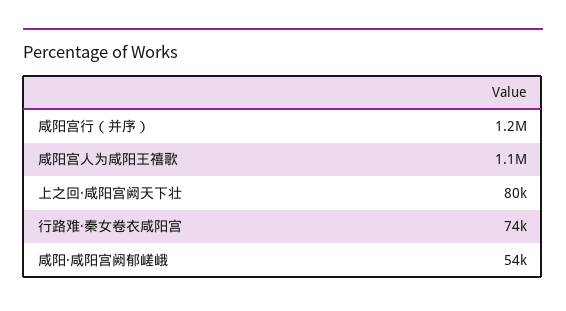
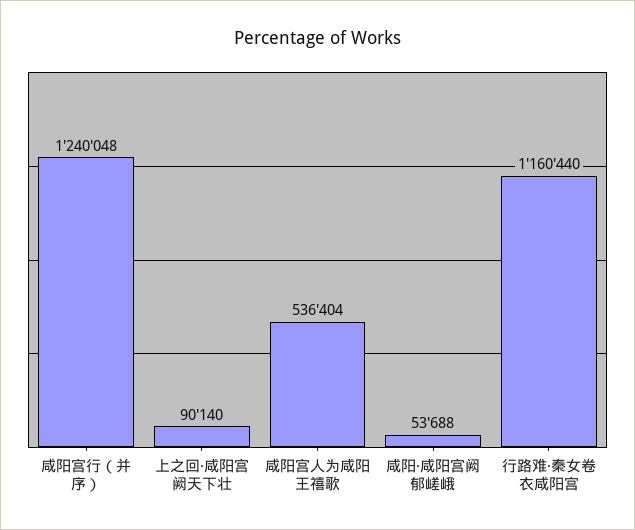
咸阳宫人为咸阳王禧歌: 1100000 -> 536404
上之回·咸阳宫阙天下壮: 80000 -> 90140
行路难·秦女卷衣咸阳宫: 74000 -> 1160440

